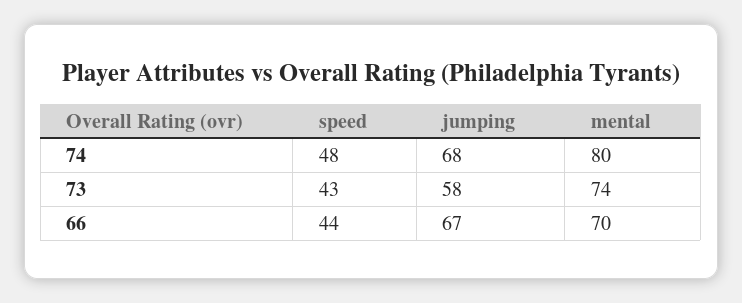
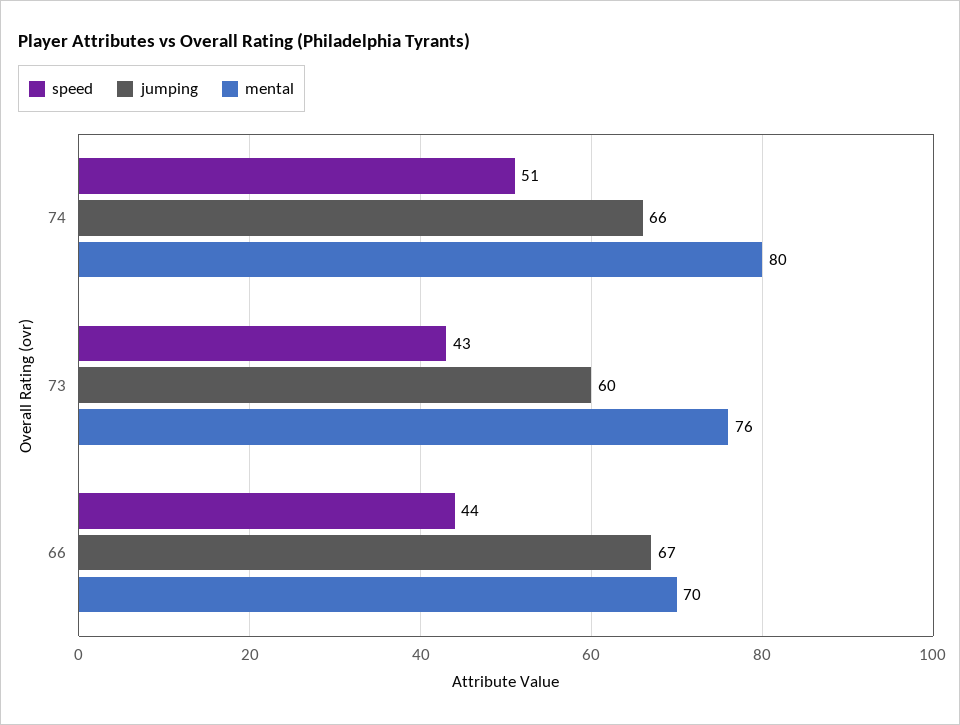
speed, 74: 48 -> 51
jumping, 74: 68 -> 66
jumping, 73: 58 -> 60
mental, 73: 74 -> 76

